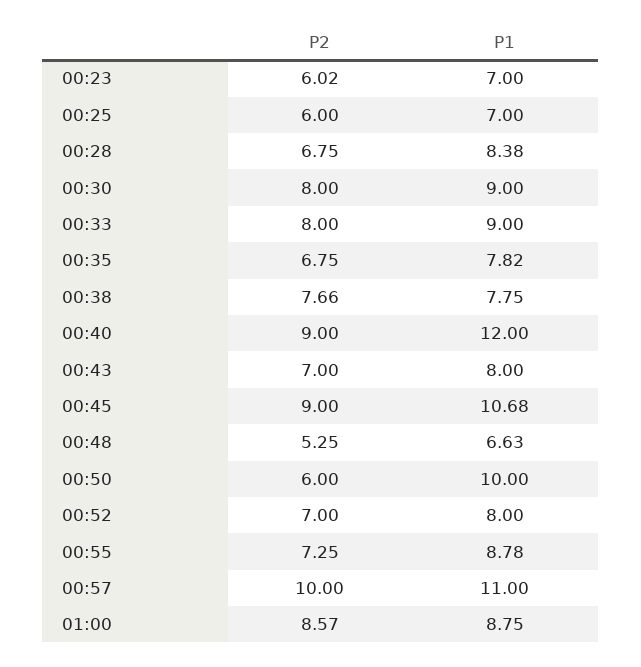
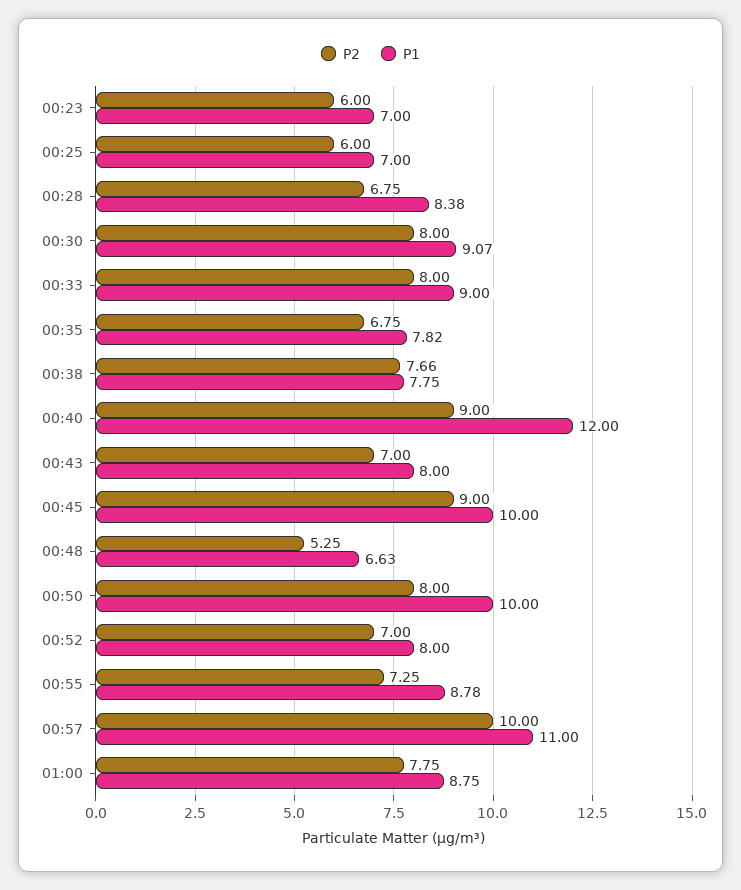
P2, 00:23: 6.02 -> 6
P1, 00:30: 9 -> 9.07
P1, 00:45: 10.68 -> 10
P2, 00:50: 6 -> 8
P2, 01:00: 8.57 -> 7.75

